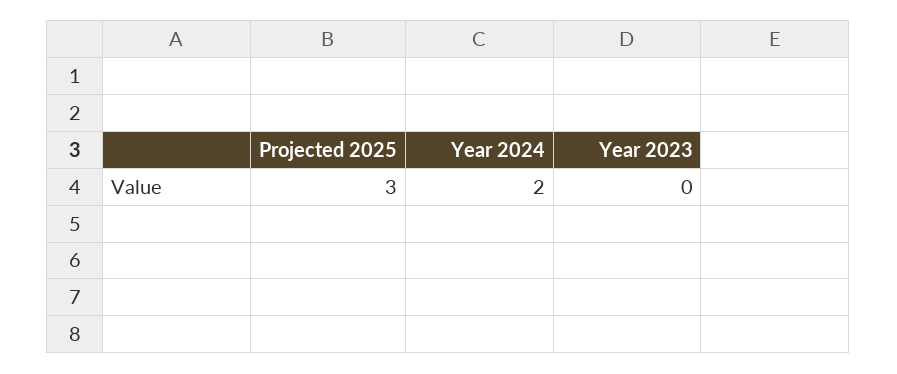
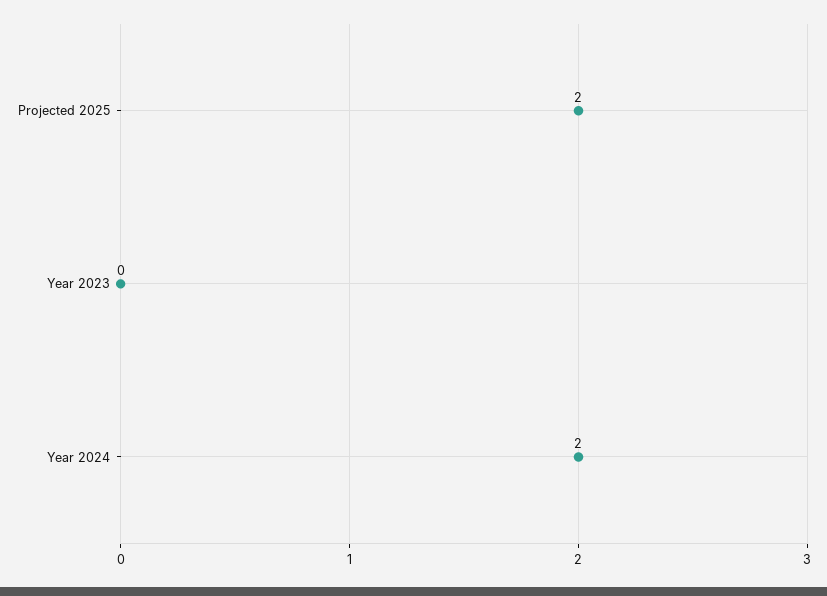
Projected 2025: 3 -> 2

